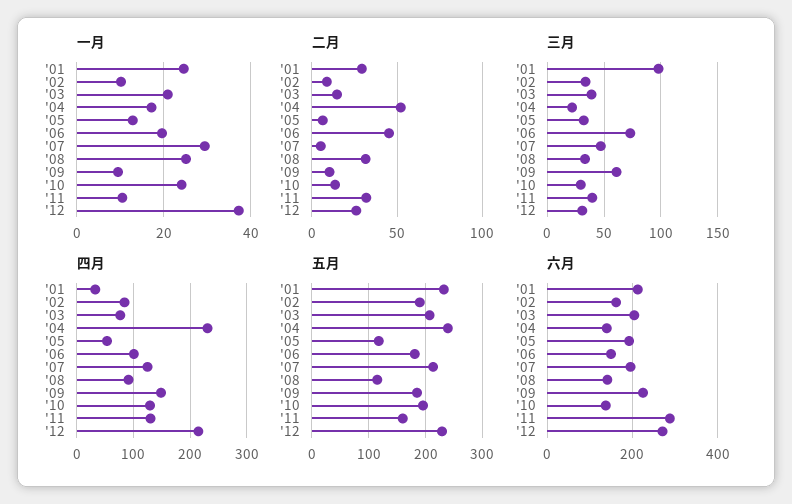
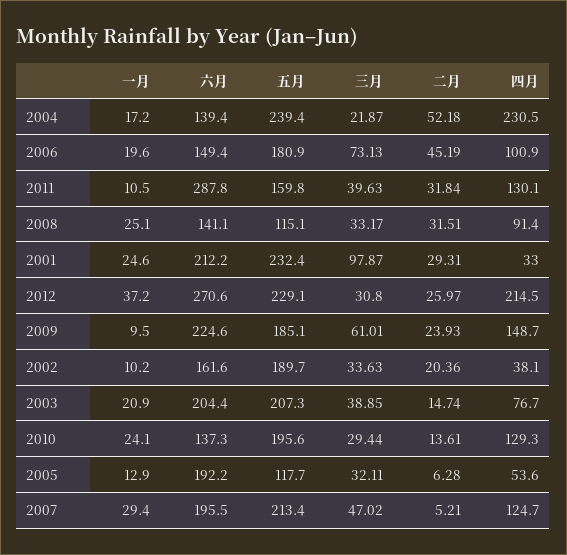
二月, '02: 10 -> 20.36
二月, '09: 10 -> 23.93
四月, '02: 80 -> 38.1

